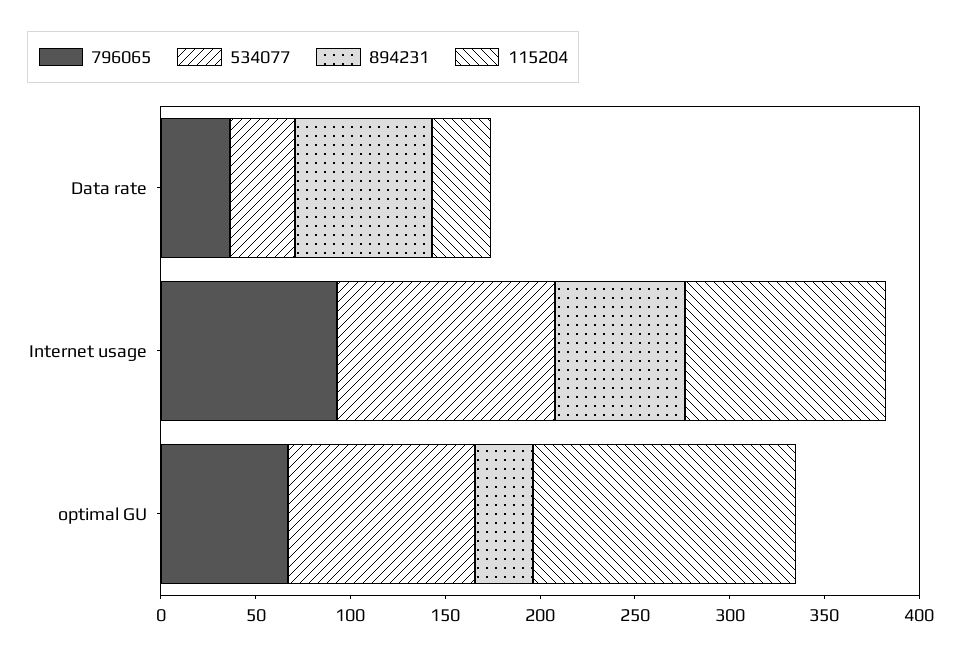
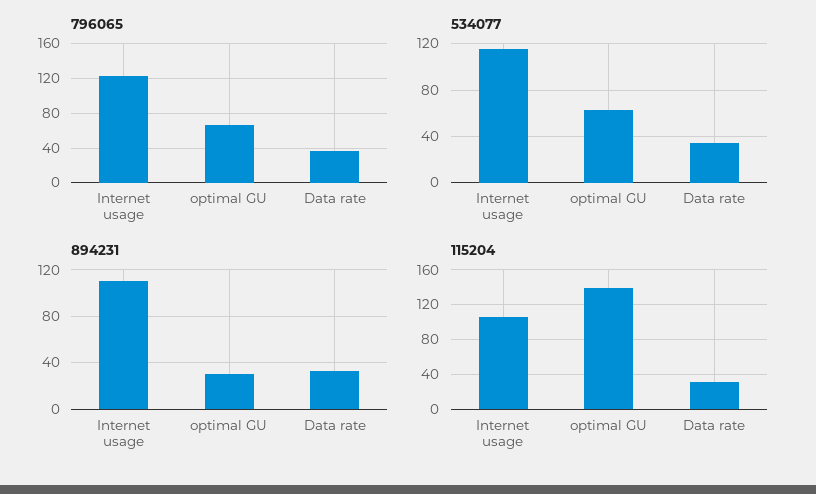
894231, Data rate: 70 -> 30
796065, Internet usage: 90 -> 120
894231, Internet usage: 70 -> 110
534077, optimal GU: 100 -> 60

